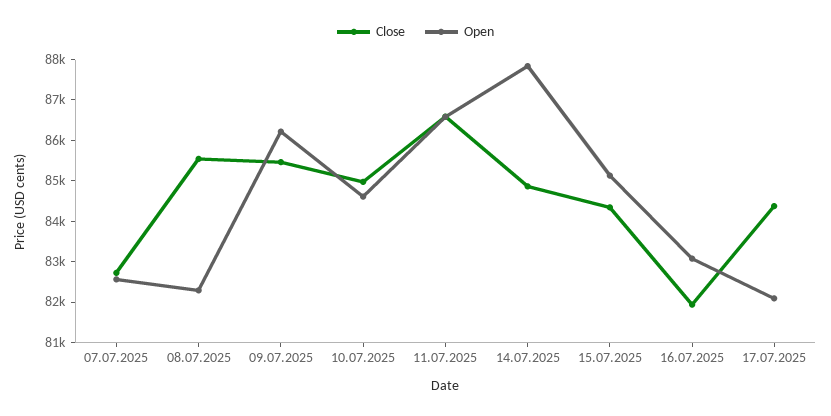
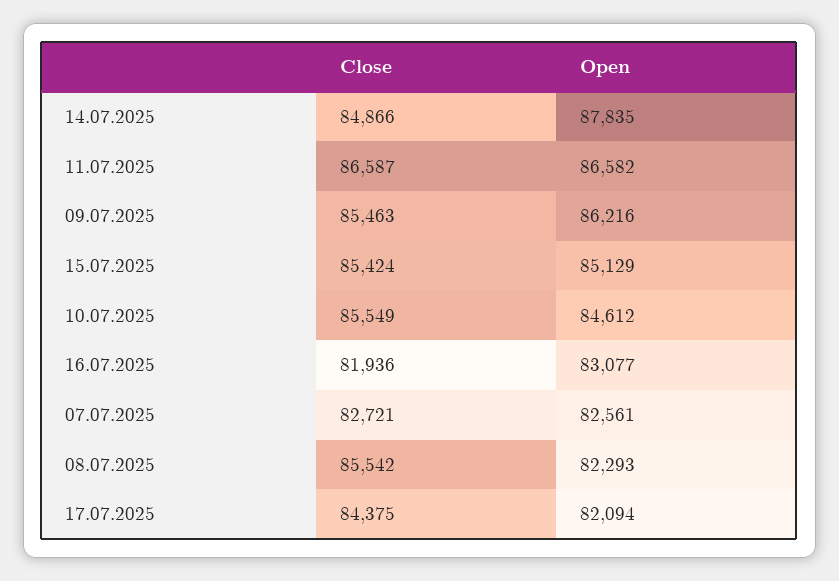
Close, 10.07.2025: 85000 -> 85549
Close, 15.07.2025: 84400 -> 85424

